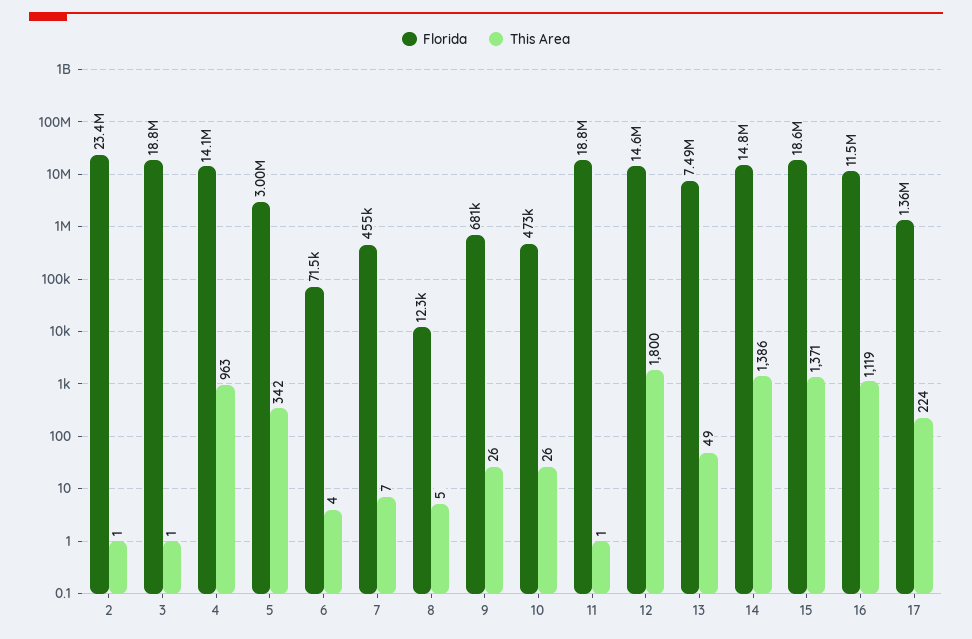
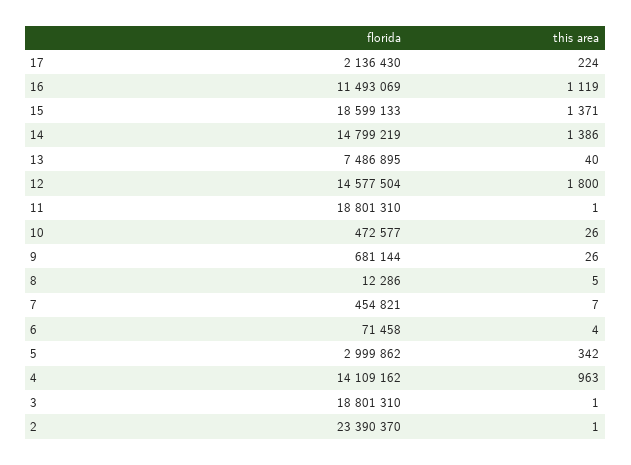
This Area, 13: 49 -> 40
Florida, 17: 1360000 -> 2136430

